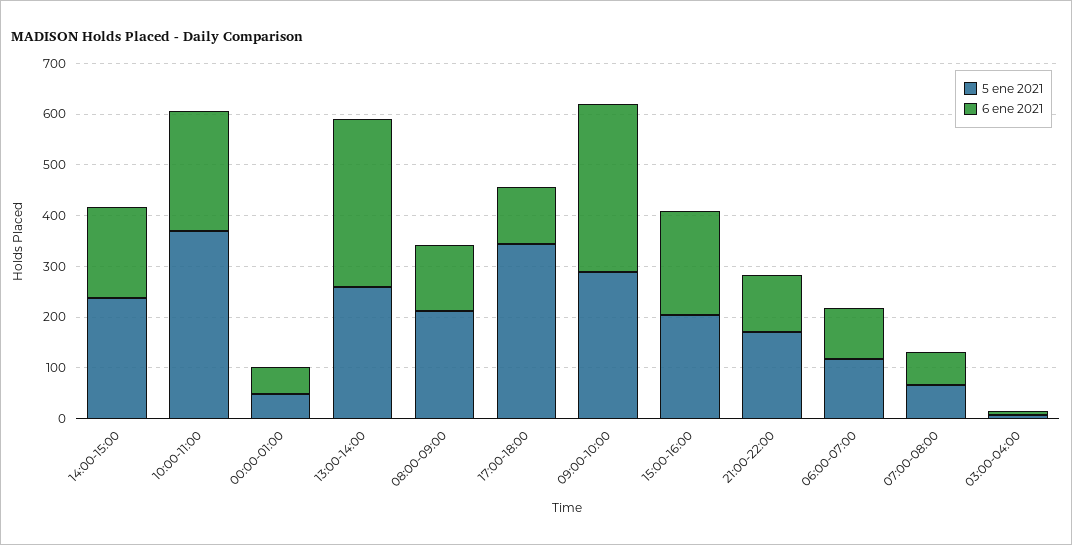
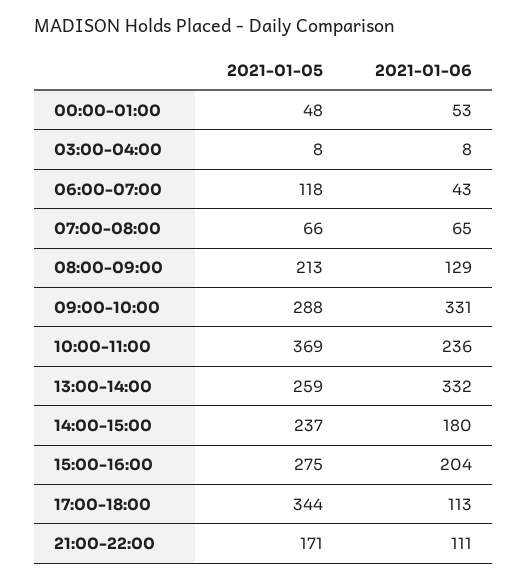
5 ene 2021, 15:00-16:00: 200 -> 275
6 ene 2021, 06:00-07:00: 100 -> 43

